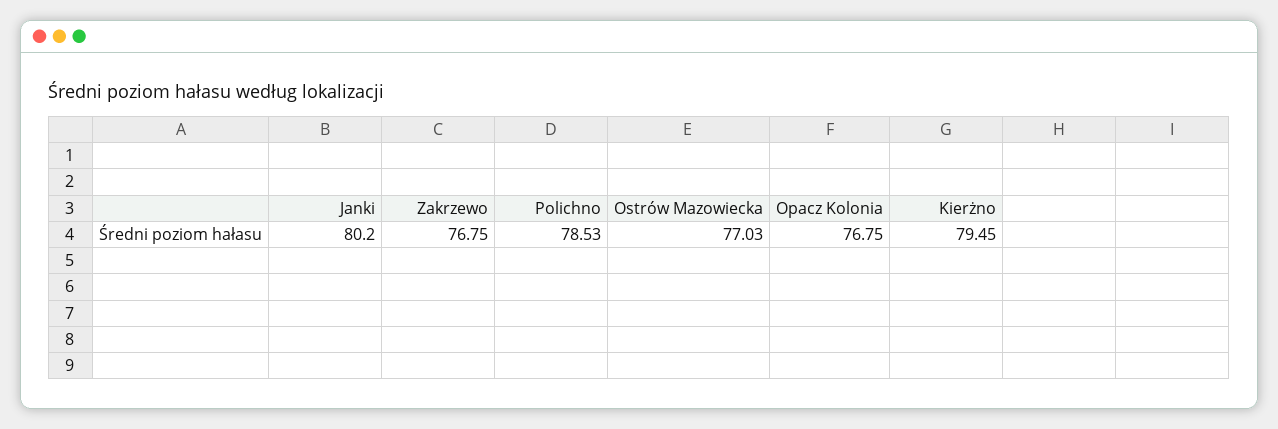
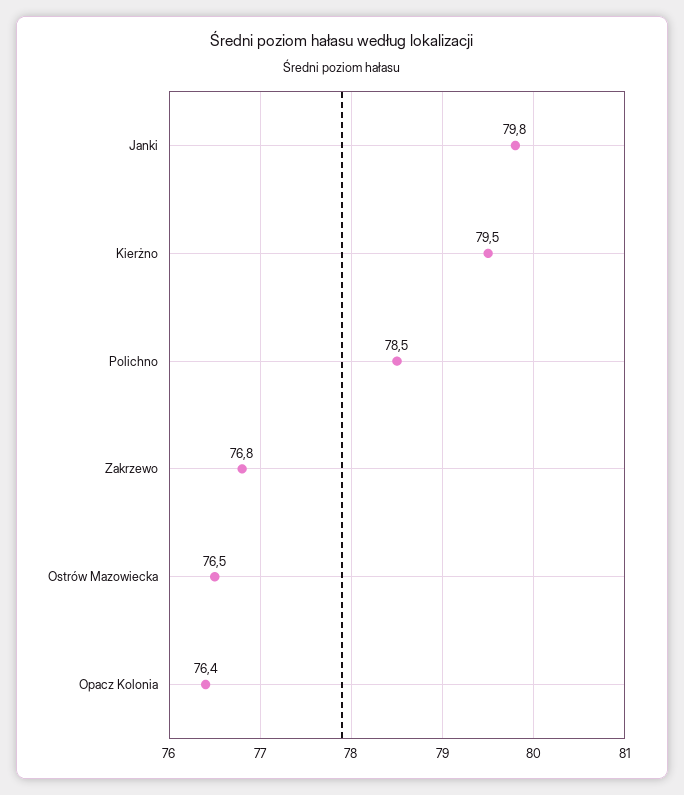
Janki: 80.2 -> 79.8
Ostrów Mazowiecka: 77.03 -> 76.5
Opacz Kolonia: 76.75 -> 76.4

